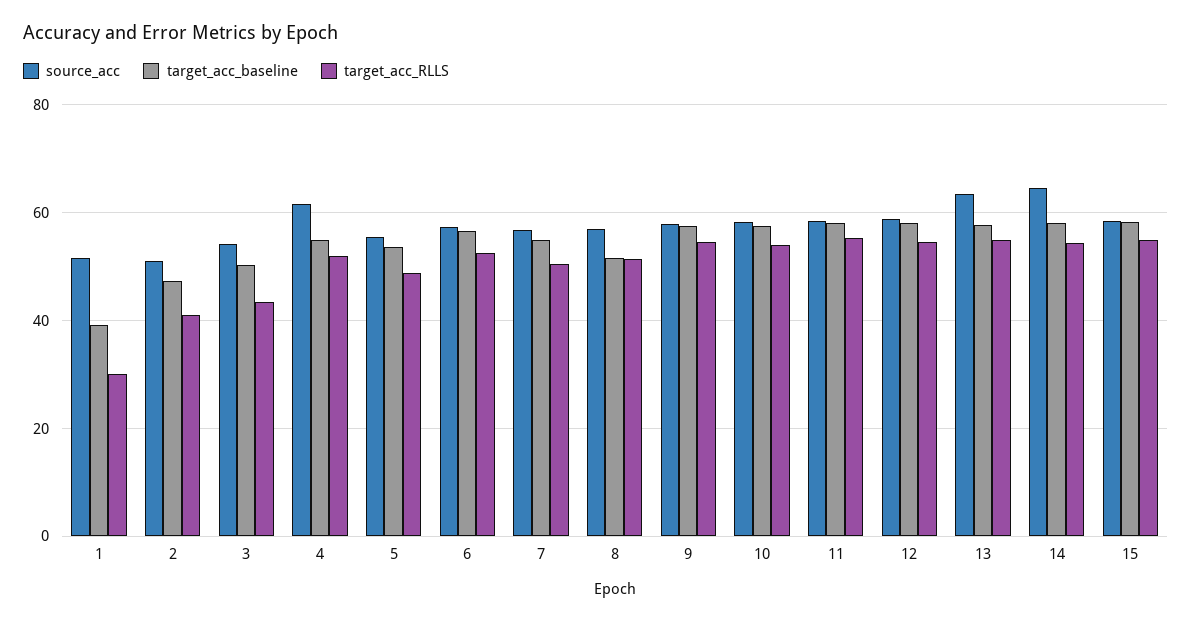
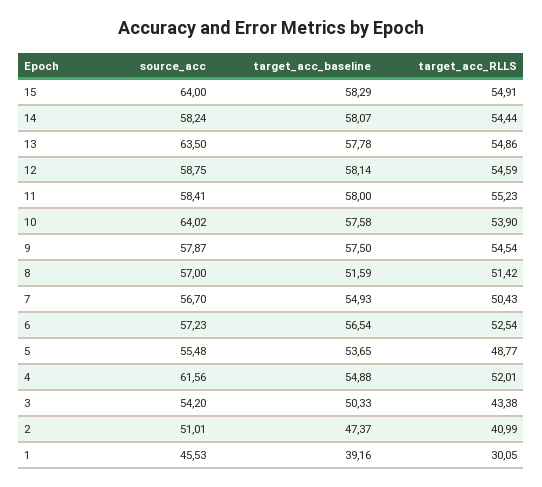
source_acc, 1: 52 -> 45.53
source_acc, 10: 58 -> 64.02
source_acc, 14: 64 -> 58.24
source_acc, 15: 58 -> 64

